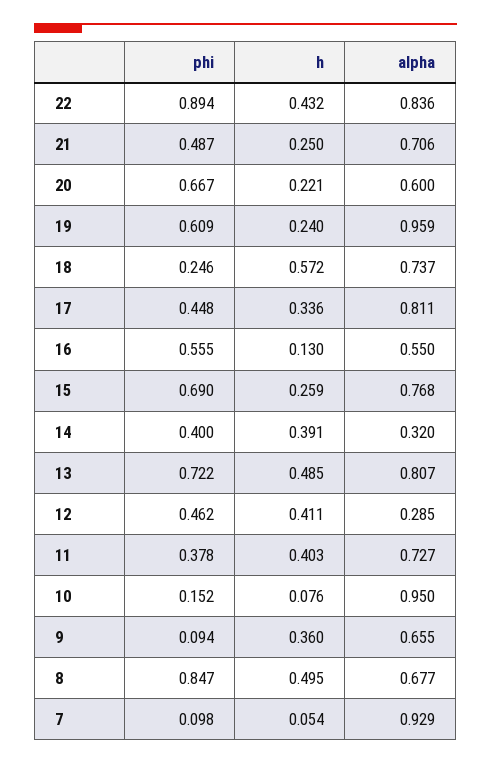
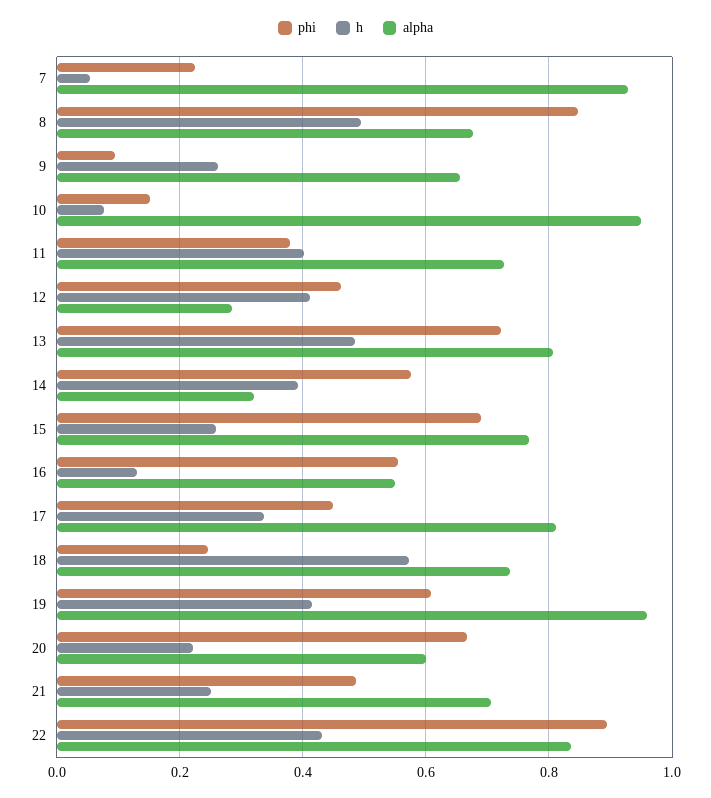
h, 19: 0.24 -> 0.42
phi, 14: 0.4 -> 0.58
h, 9: 0.36 -> 0.26
phi, 7: 0.098 -> 0.22

